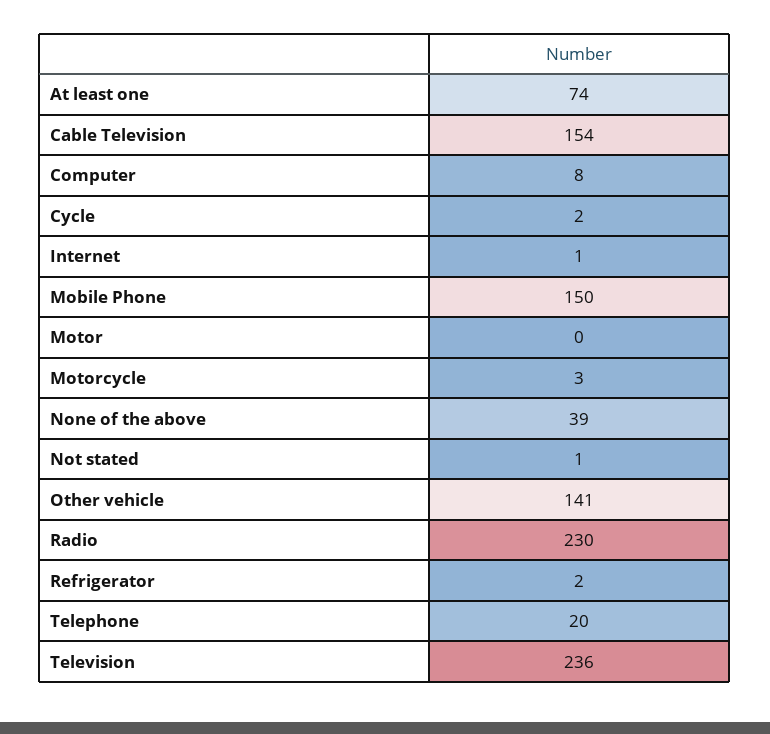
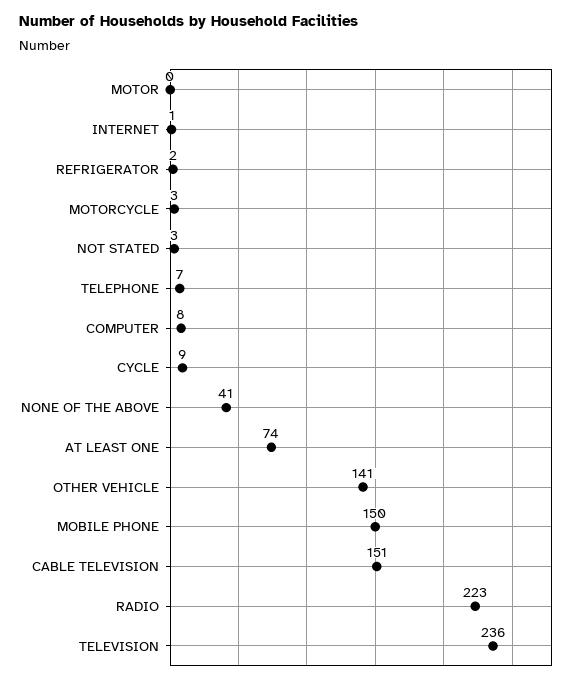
Cable Television: 154 -> 151
Cycle: 2 -> 9
None of the above: 39 -> 41
Not stated: 1 -> 3
Radio: 230 -> 223
Telephone: 20 -> 7

